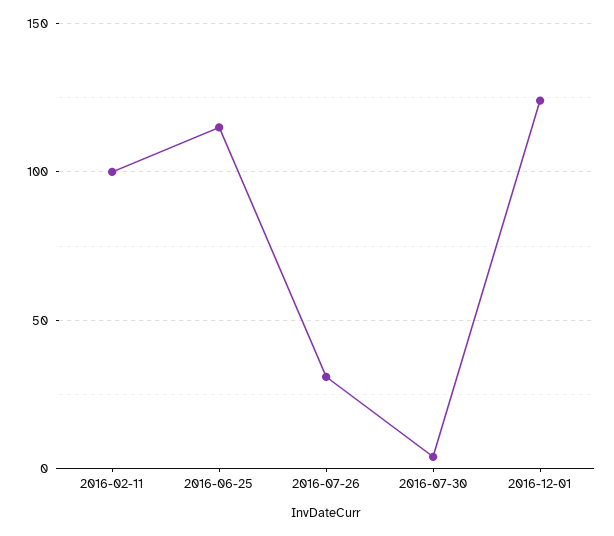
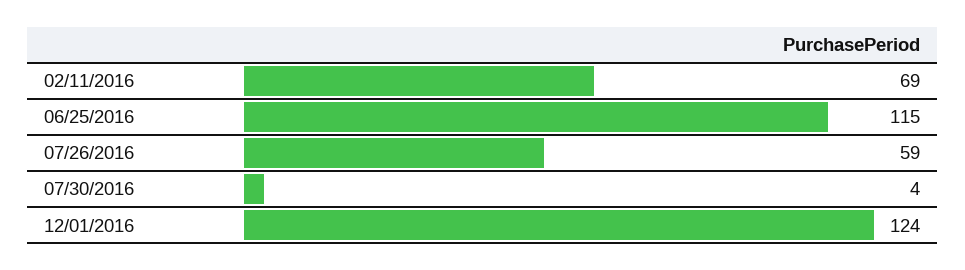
2016-02-11: 100 -> 69
2016-07-26: 30 -> 59

